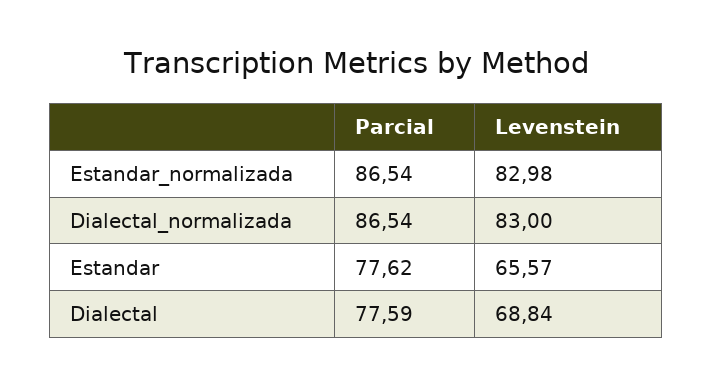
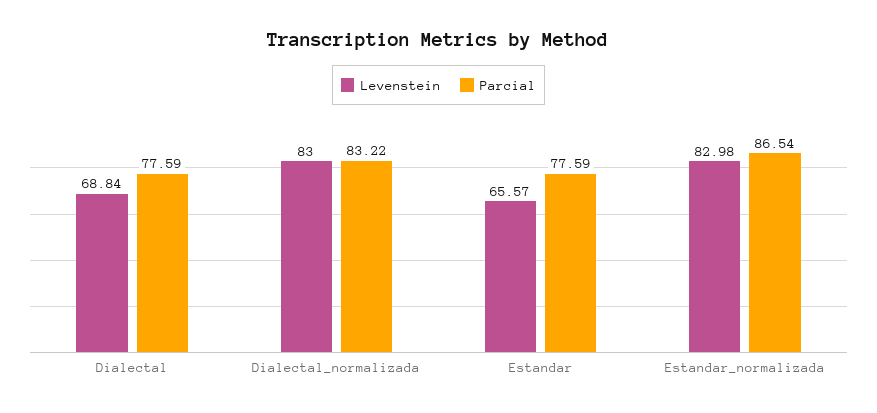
Parcial, Dialectal_normalizada: 86.54 -> 83.22
Parcial, Estandar: 77.62 -> 77.59

